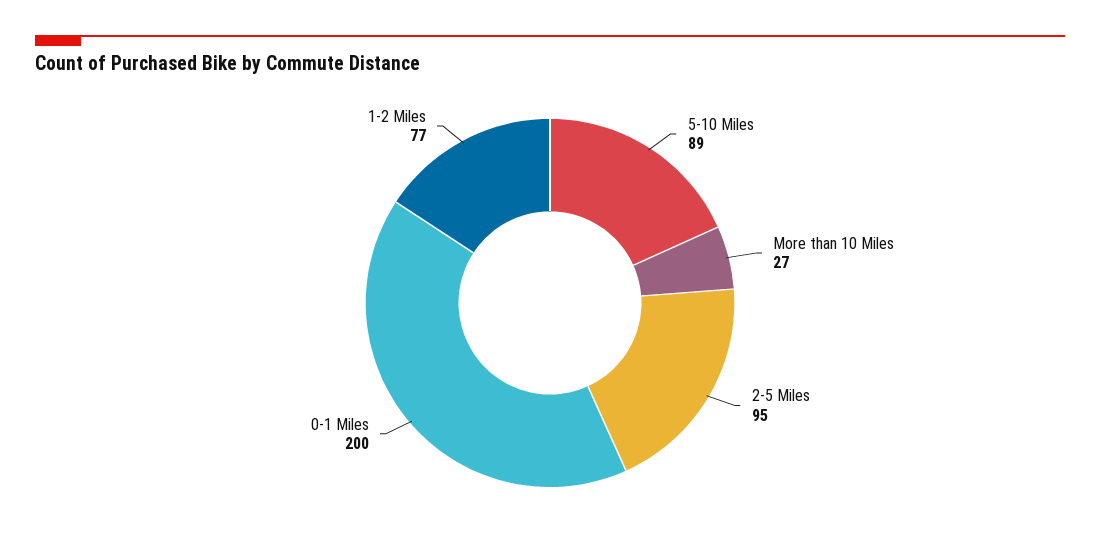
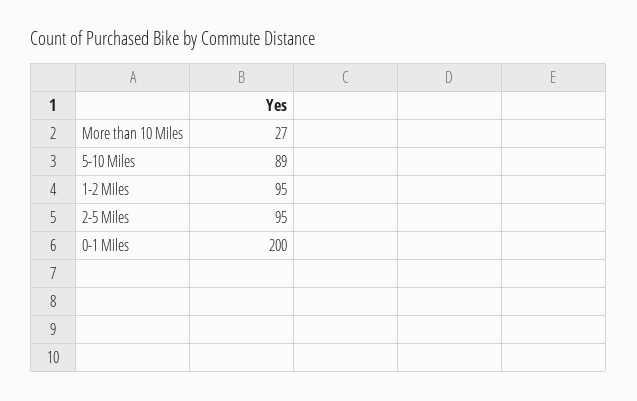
1-2 Miles: 77 -> 95

